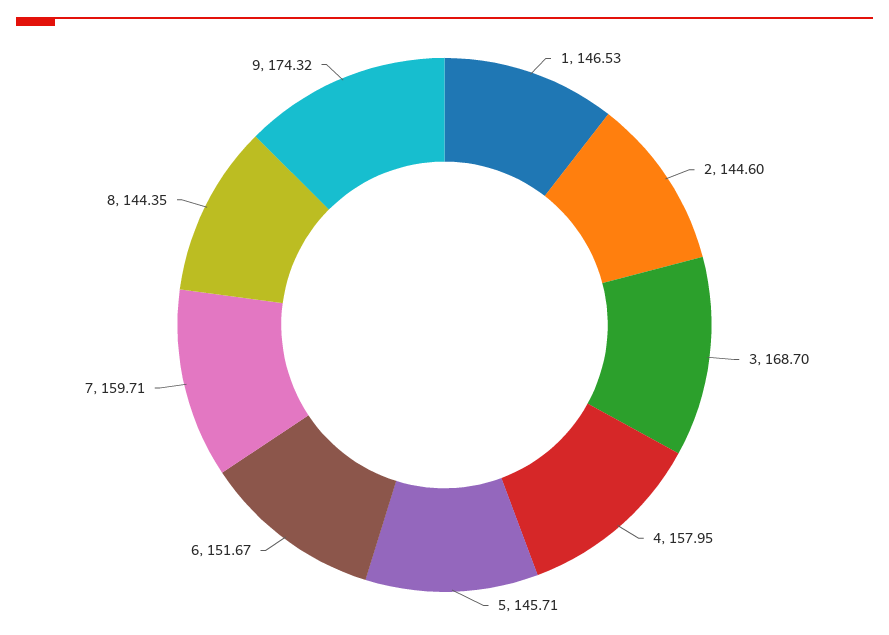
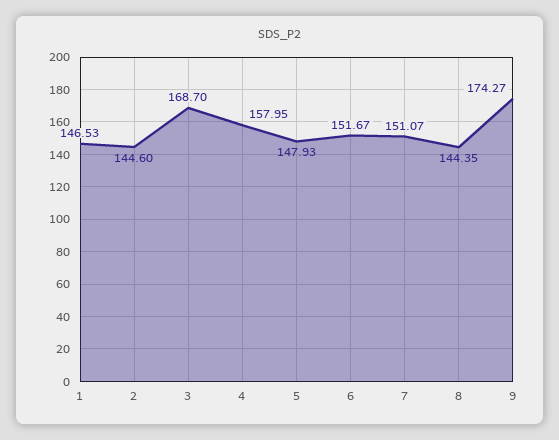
5: 145.71 -> 147.93
7: 159.71 -> 151.07
9: 174.32 -> 174.27

